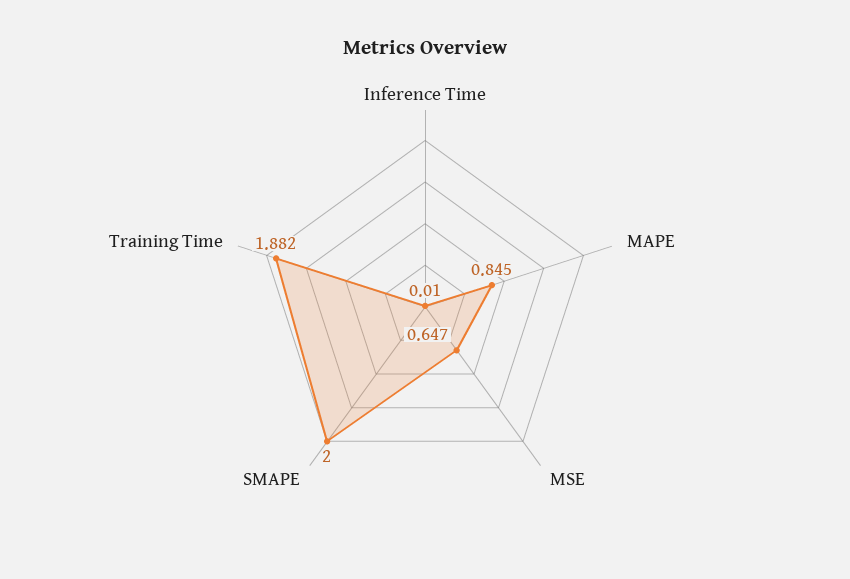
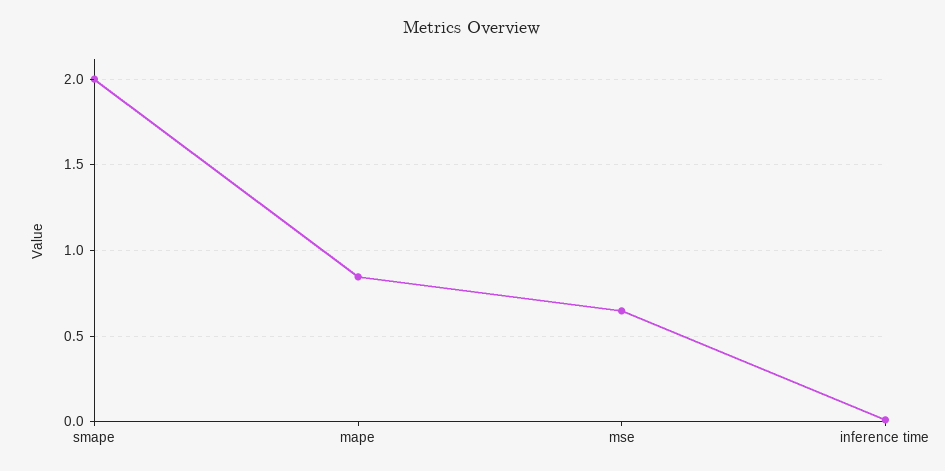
Training Time: 1.882 -> none

